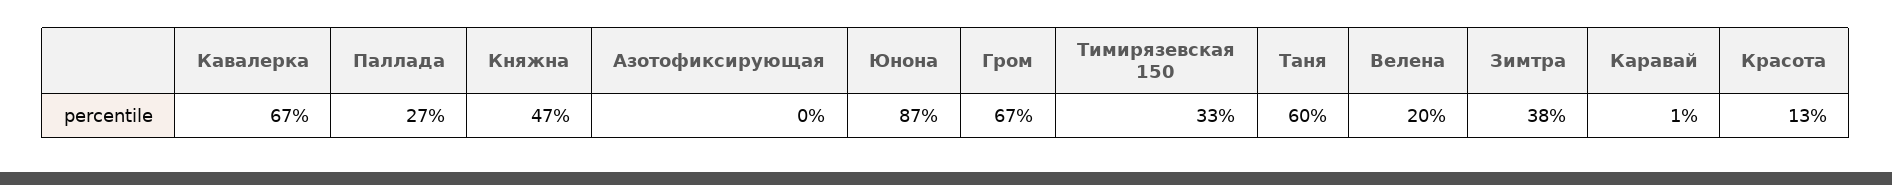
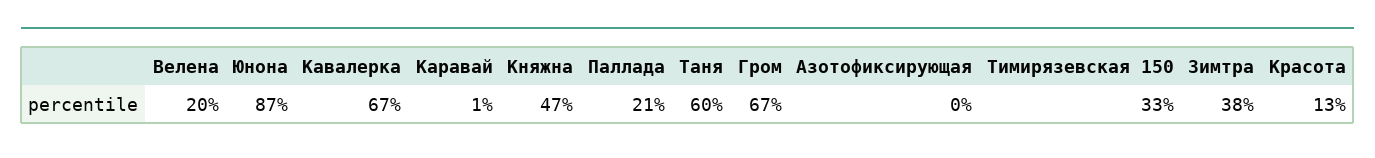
Паллада: 27 -> 21

